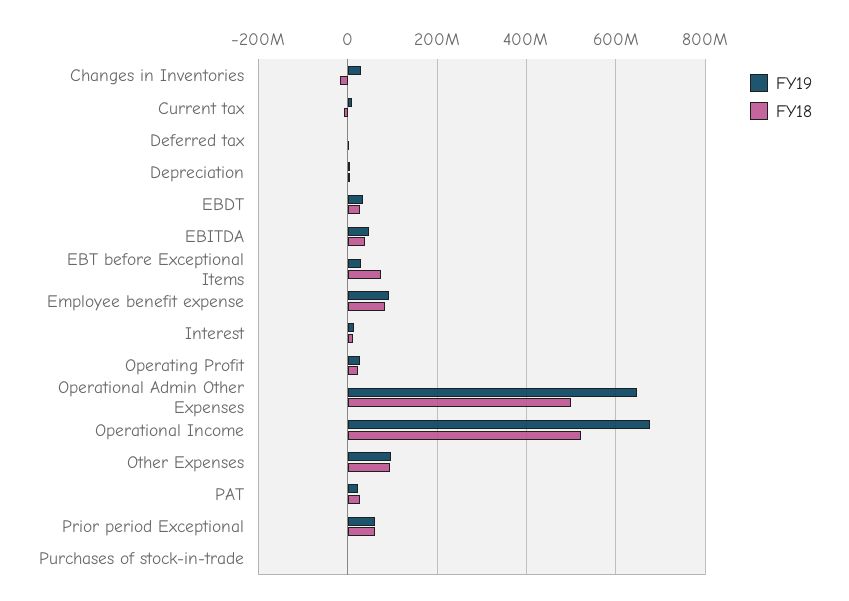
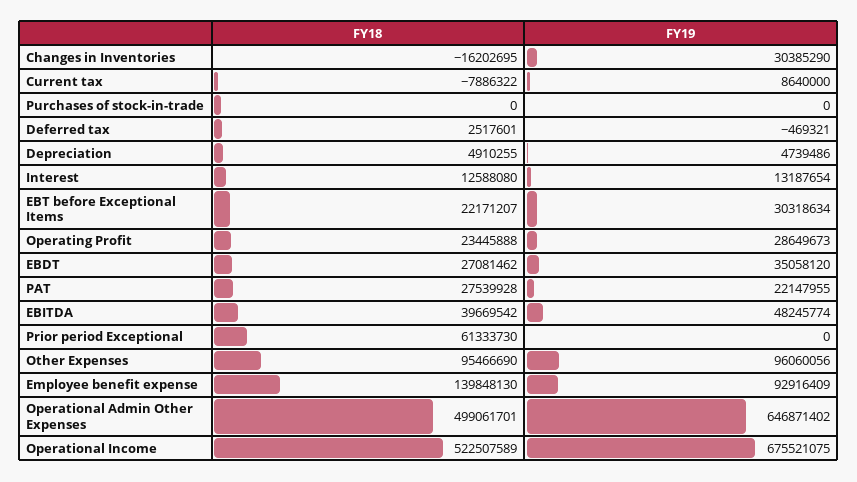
FY18, EBT before Exceptional Items: 80000000 -> 22171207
FY18, Employee benefit expense: 80000000 -> 139848130
FY19, Prior period Exceptional: 60000000 -> 0

